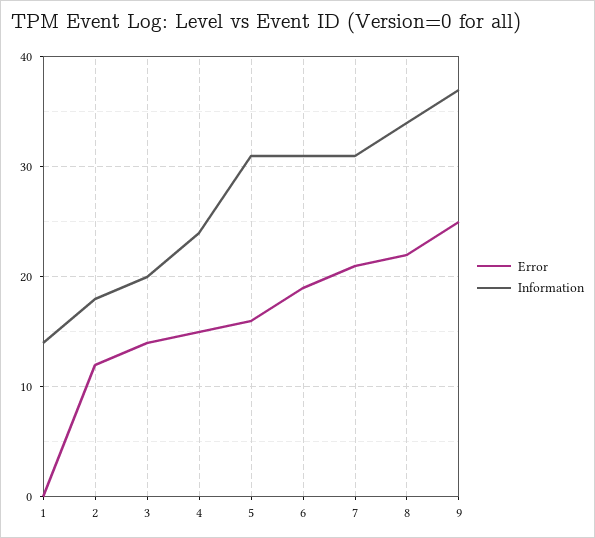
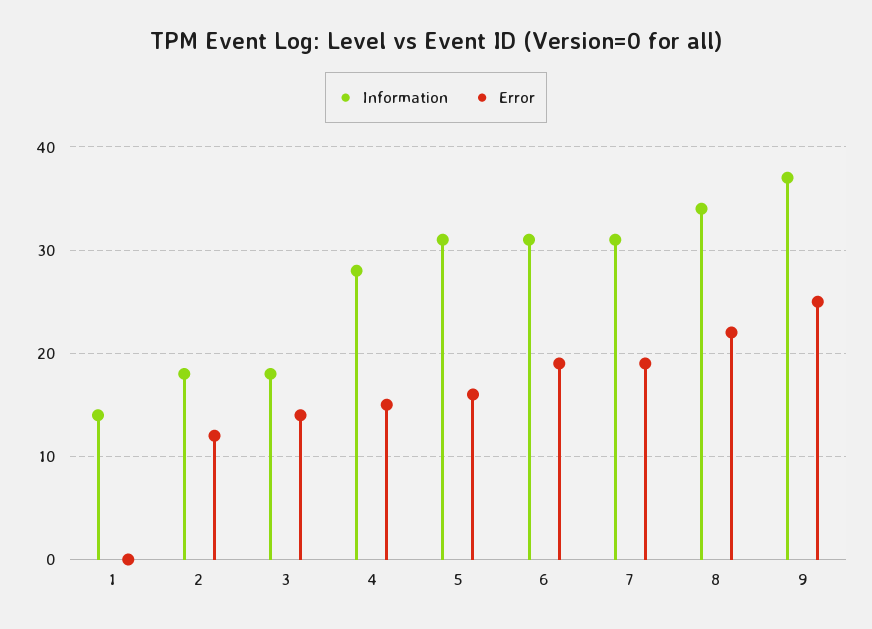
Information, 3: 20 -> 18
Information, 4: 24 -> 28
Error, 7: 21 -> 19

